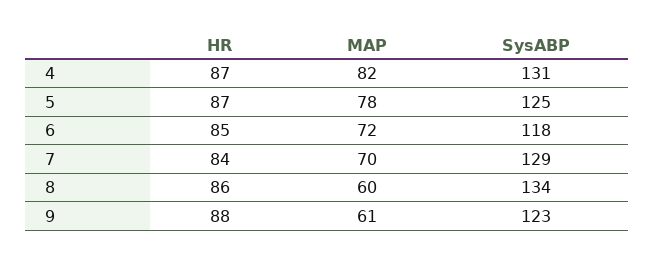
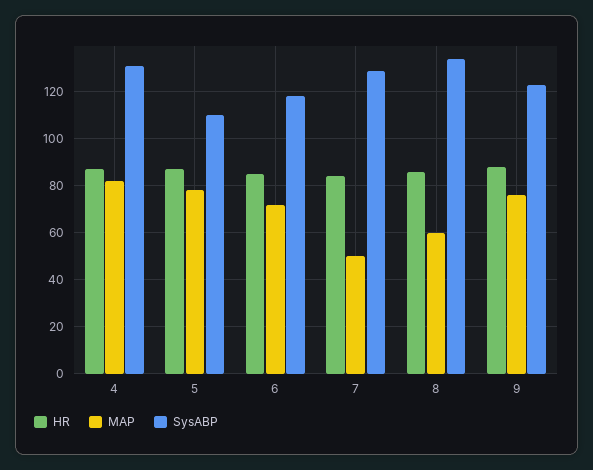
SysABP, 5: 125 -> 110
MAP, 7: 70 -> 50
MAP, 9: 61 -> 75

